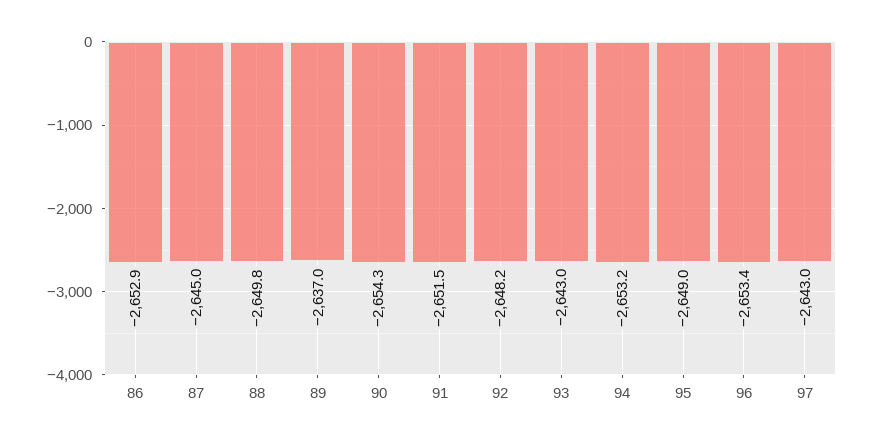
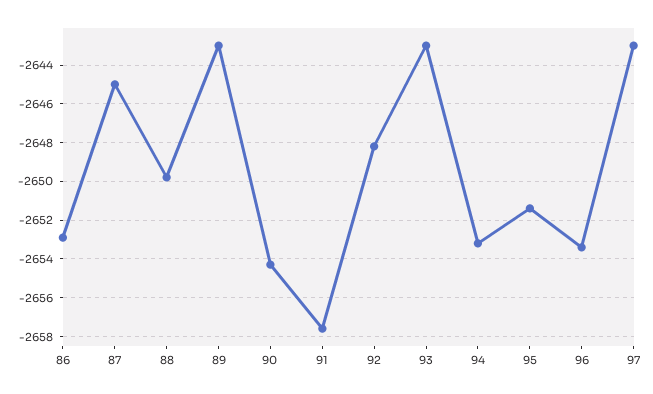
89: -2637 -> -2643
91: -2651.5 -> -2657.5
95: -2649 -> -2651.5

